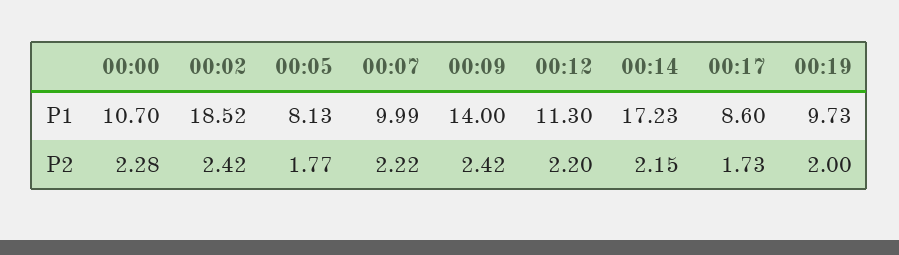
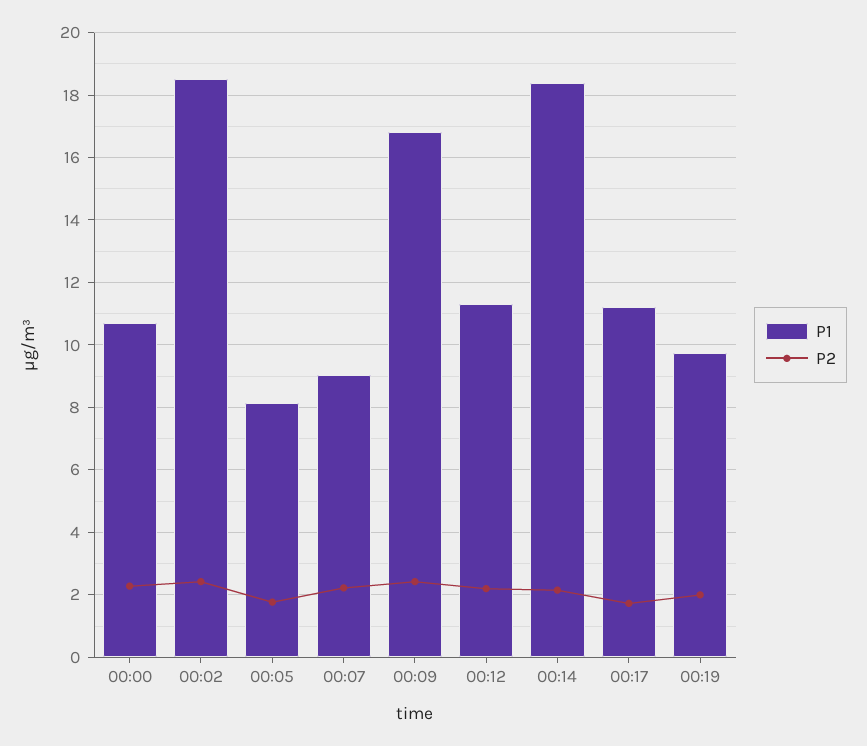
P1, 00:07: 9.99 -> 9
P1, 00:09: 14 -> 16.8
P1, 00:14: 17.23 -> 18.4
P1, 00:17: 8.6 -> 11.2

